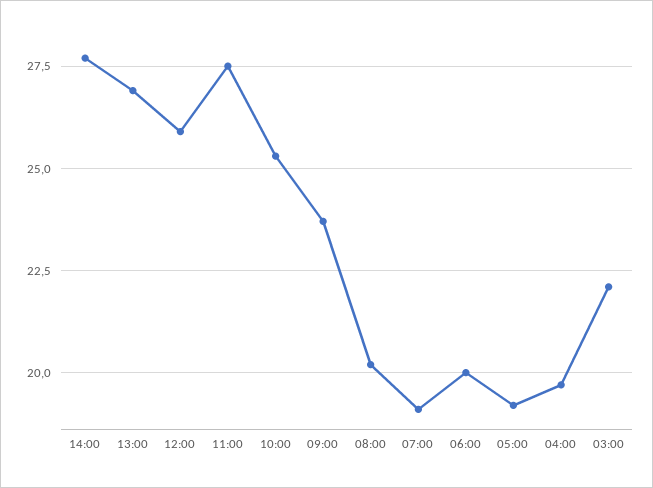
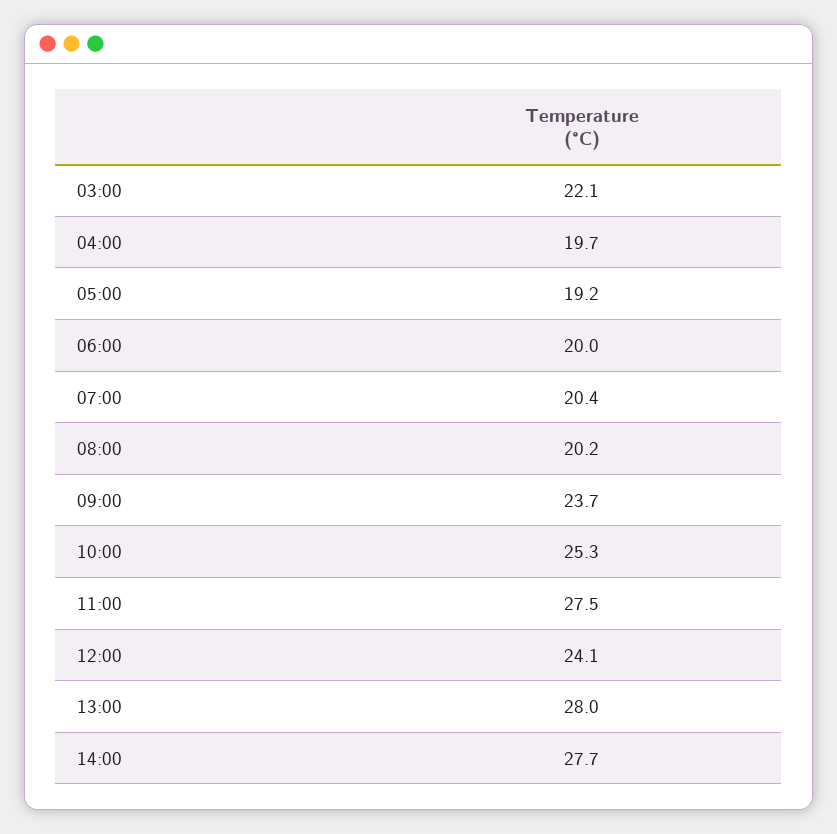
13:00: 27 -> 28
12:00: 26 -> 24.1
07:00: 19 -> 20.4

